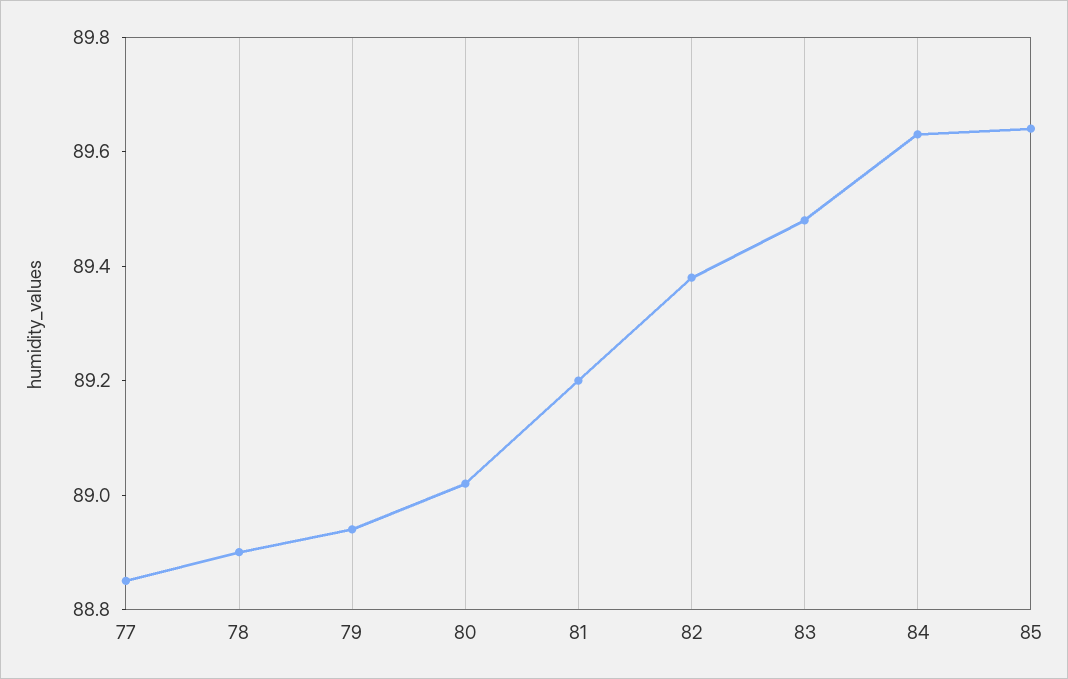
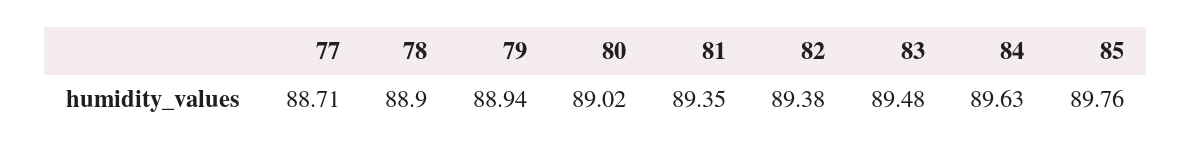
77: 88.85 -> 88.71
81: 89.2 -> 89.35
85: 89.65 -> 89.76

